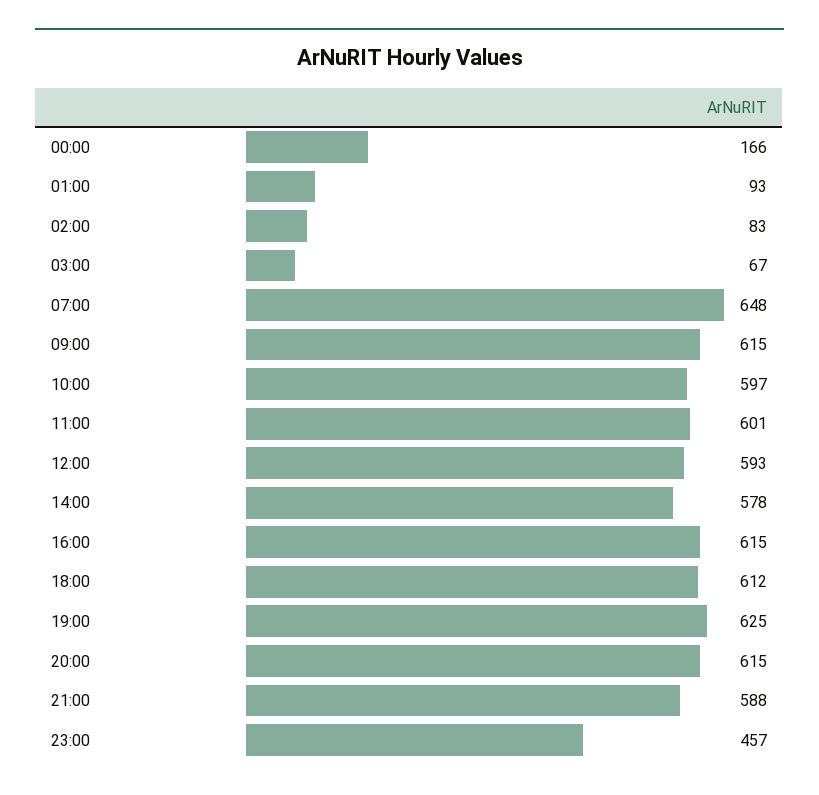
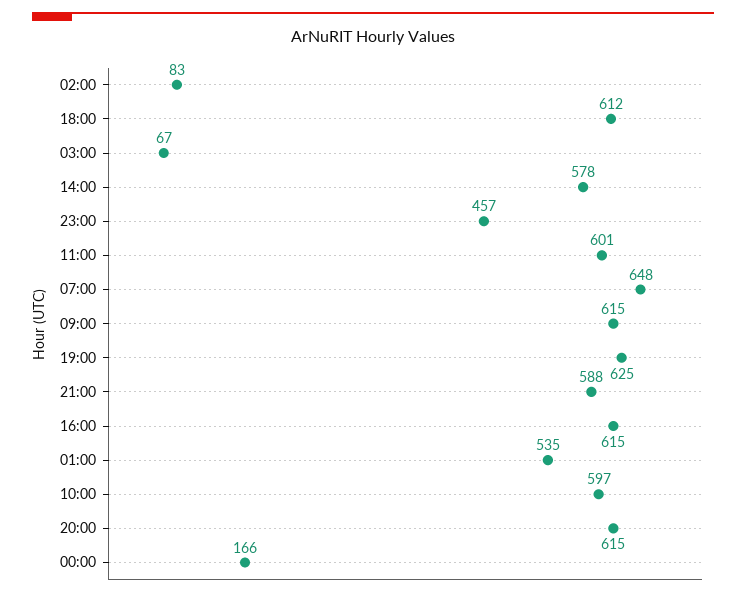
01:00: 93 -> 535
12:00: 593 -> none

